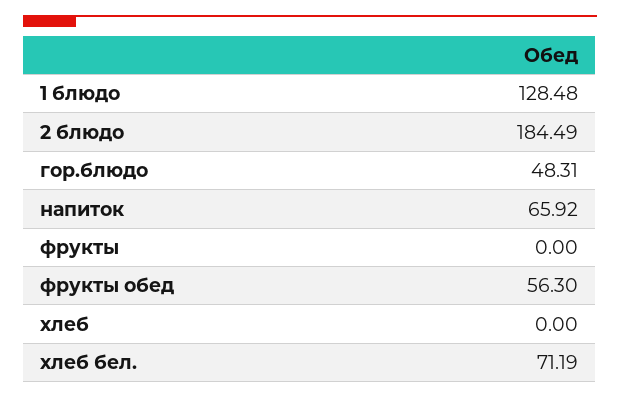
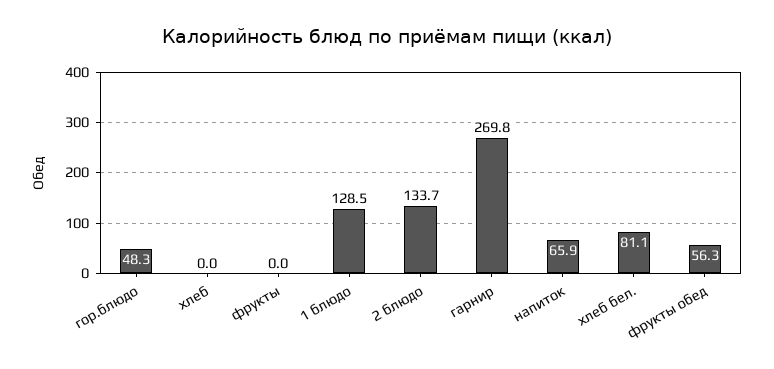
2 блюдо: 184.49 -> 133.7
хлеб бел.: 71.19 -> 81.1
гарнир: none -> 269.8

